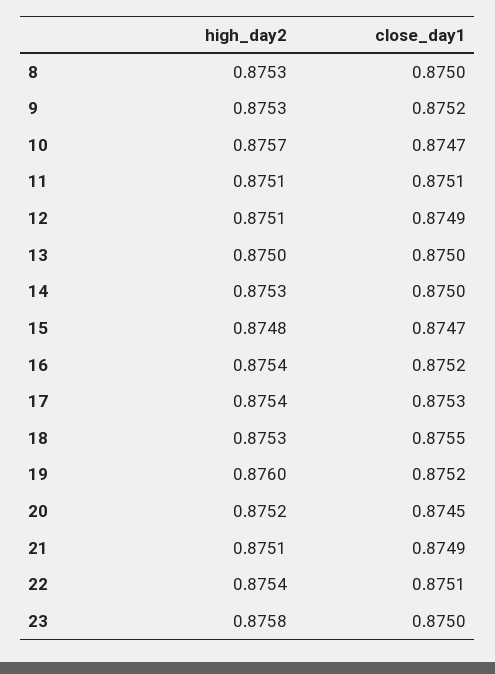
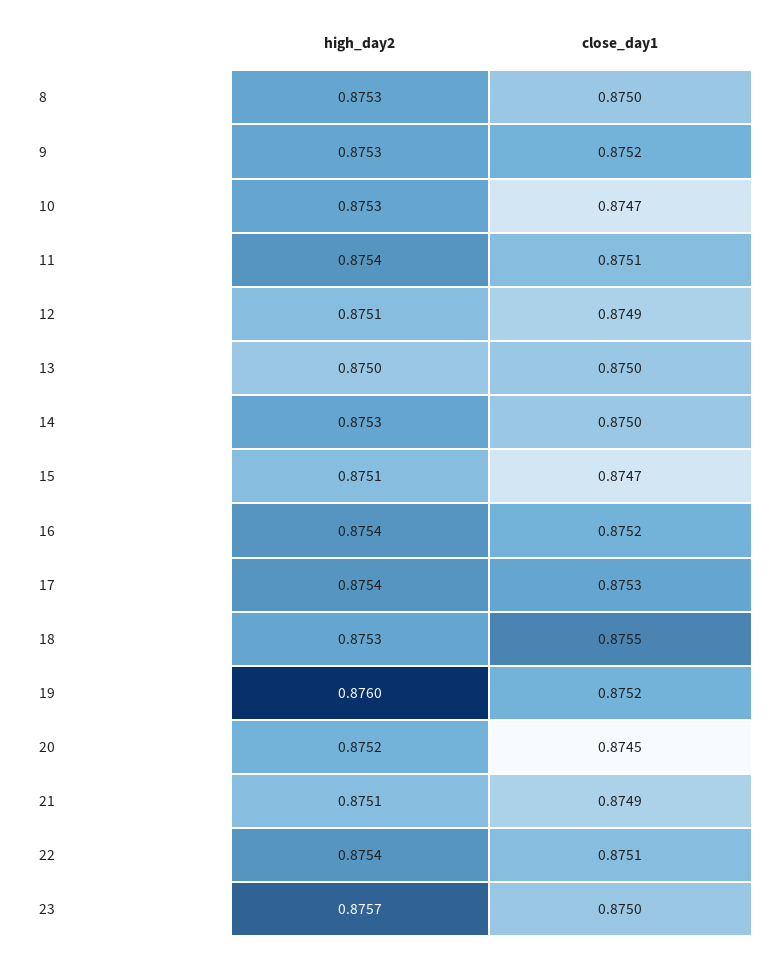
high_day2, 10: 0.8757 -> 0.8753
high_day2, 11: 0.8751 -> 0.8754
high_day2, 15: 0.8748 -> 0.8751
high_day2, 23: 0.8758 -> 0.8757

